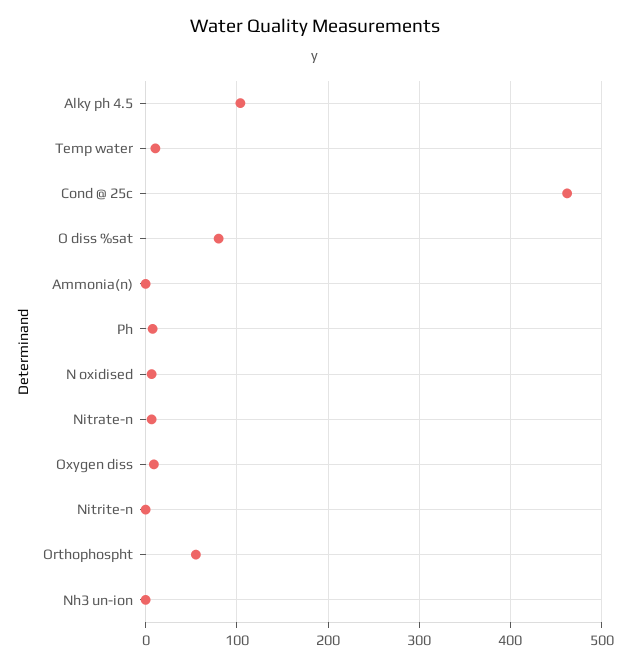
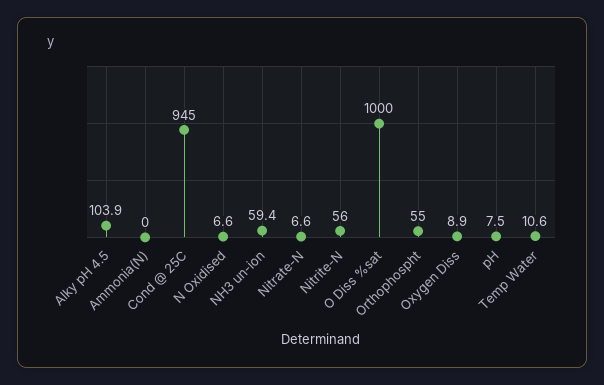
Cond @ 25c: 460 -> 945
O diss %sat: 80 -> 1000
Nitrite-n: 0 -> 56
Nh3 un-ion: 0 -> 59.4

